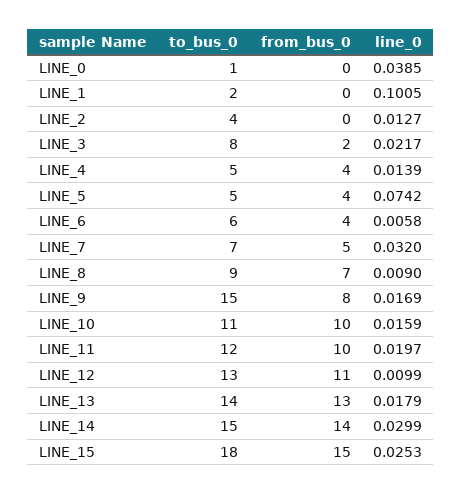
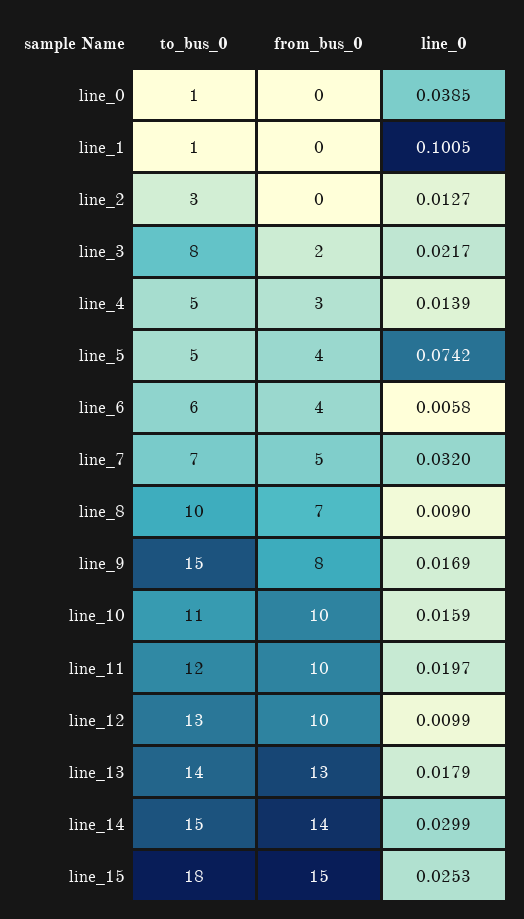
to_bus_0, LINE_1: 2 -> 1
to_bus_0, LINE_2: 4 -> 3
from_bus_0, LINE_4: 4 -> 3
to_bus_0, LINE_8: 9 -> 10
from_bus_0, LINE_12: 11 -> 10

